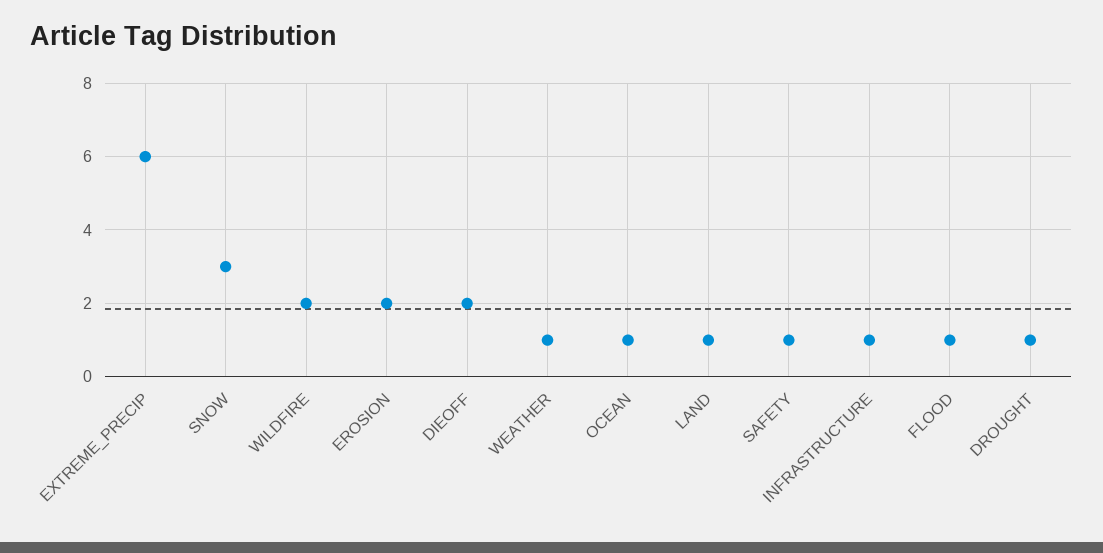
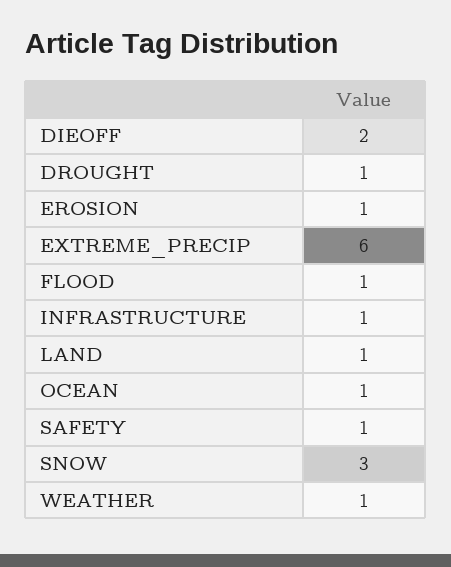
WILDFIRE: 2 -> none
EROSION: 2 -> 1

